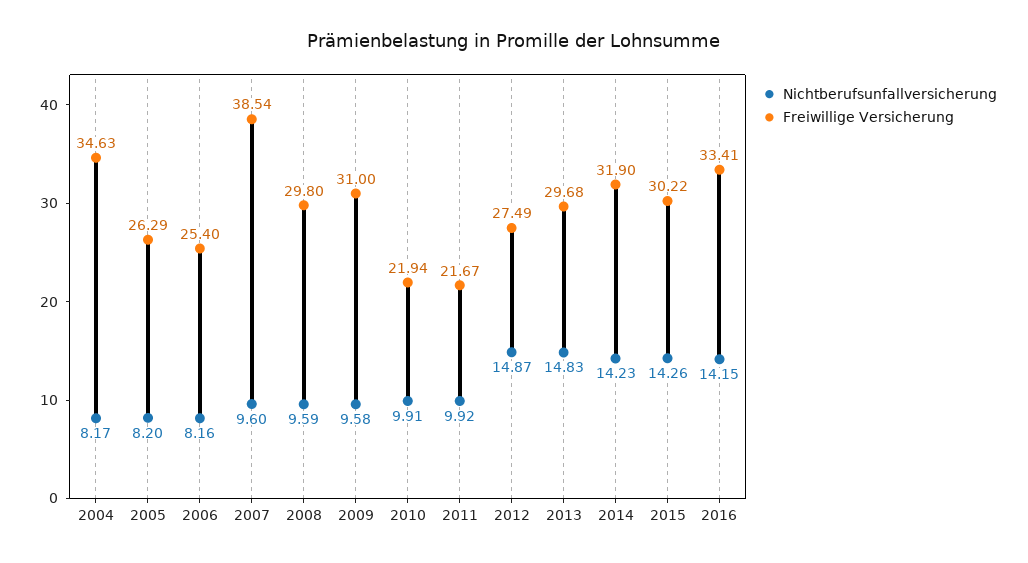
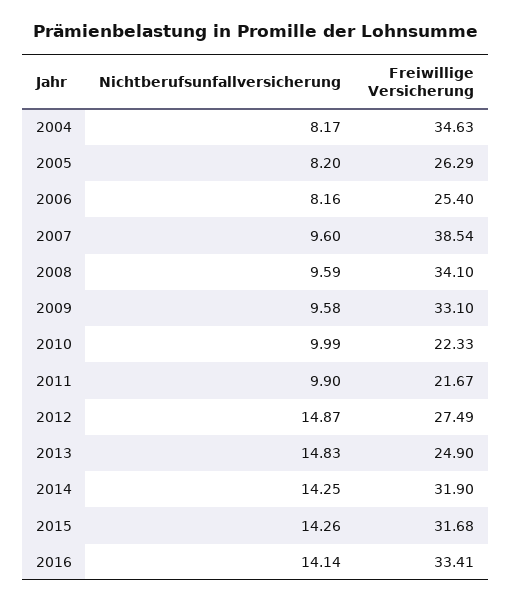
Freiwillige Versicherung, 2008: 29.8 -> 34.1
Freiwillige Versicherung, 2009: 31 -> 33.1
Nichtberufsunfallversicherung, 2010: 9.91 -> 9.99
Freiwillige Versicherung, 2010: 21.94 -> 22.33
Nichtberufsunfallversicherung, 2011: 9.92 -> 9.9
Freiwillige Versicherung, 2013: 29.68 -> 24.9
Nichtberufsunfallversicherung, 2014: 14.23 -> 14.25
Freiwillige Versicherung, 2015: 30.22 -> 31.68
Nichtberufsunfallversicherung, 2016: 14.15 -> 14.14

